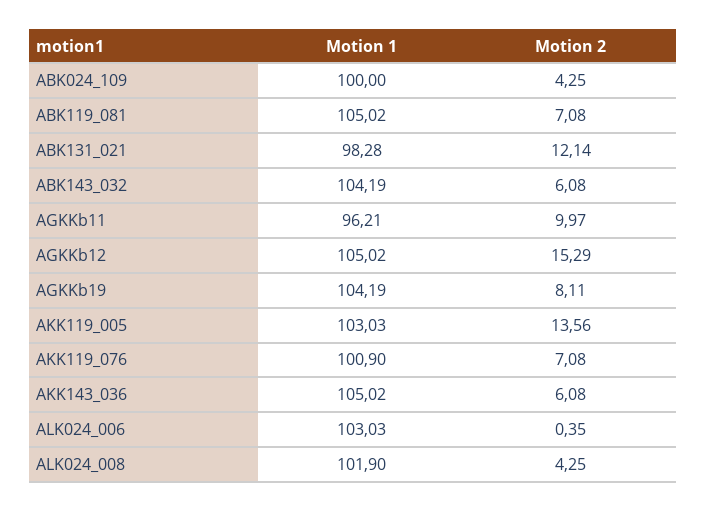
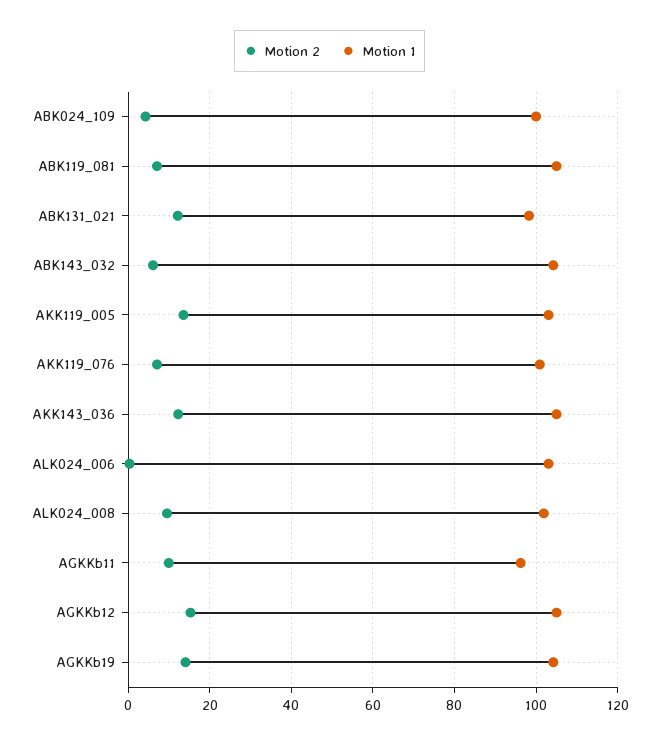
Motion 2, AGKKb19: 8.11 -> 14
Motion 2, AKK143_036: 6.08 -> 12
Motion 2, ALK024_008: 4.25 -> 10

